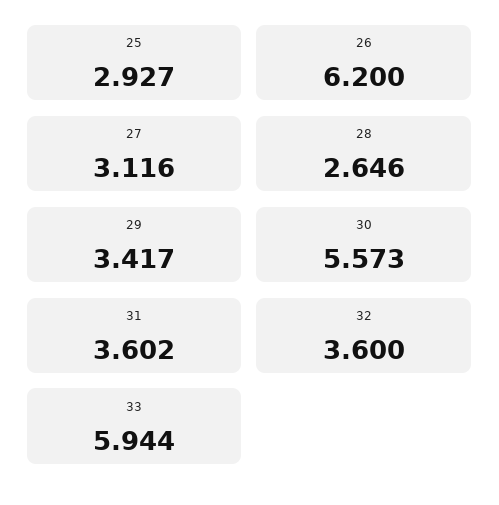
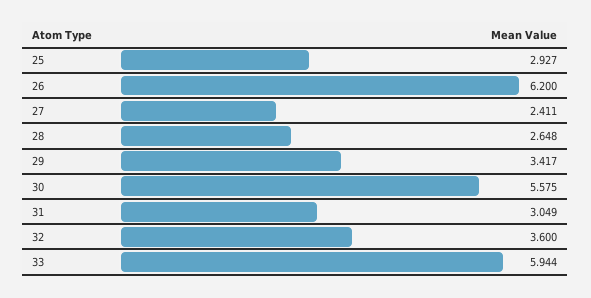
27: 3.116 -> 2.411
28: 2.646 -> 2.648
30: 5.573 -> 5.575
31: 3.602 -> 3.049

